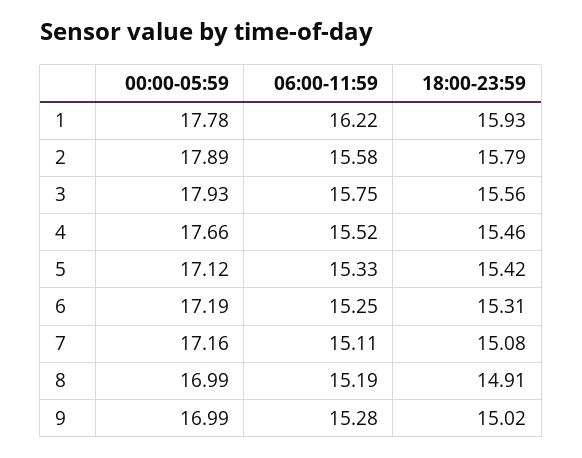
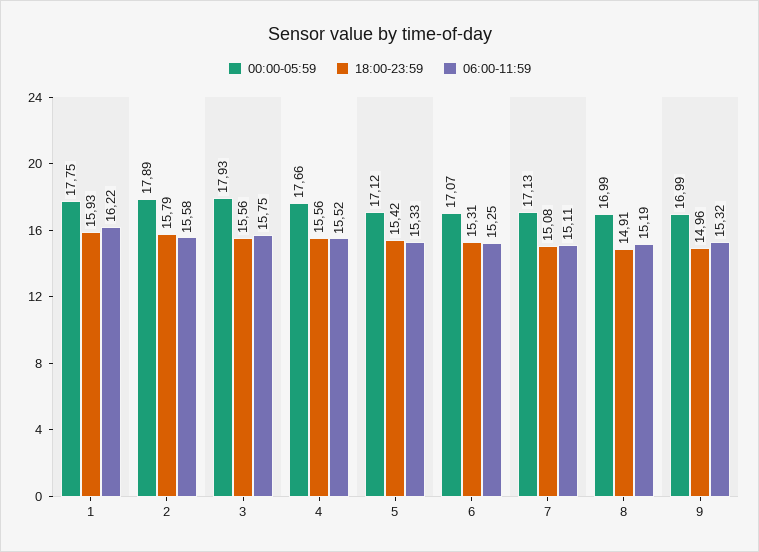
00:00-05:59, 1: 17.78 -> 17.75
18:00-23:59, 4: 15.46 -> 15.56
00:00-05:59, 6: 17.19 -> 17.07
00:00-05:59, 7: 17.16 -> 17.13
06:00-11:59, 9: 15.28 -> 15.32
18:00-23:59, 9: 15.02 -> 14.96

